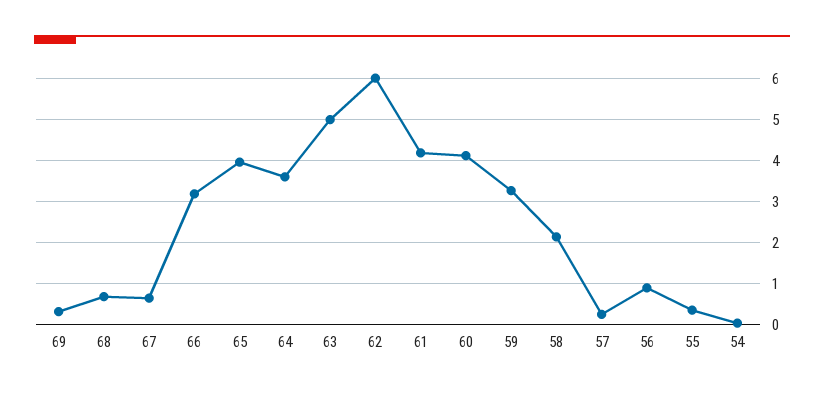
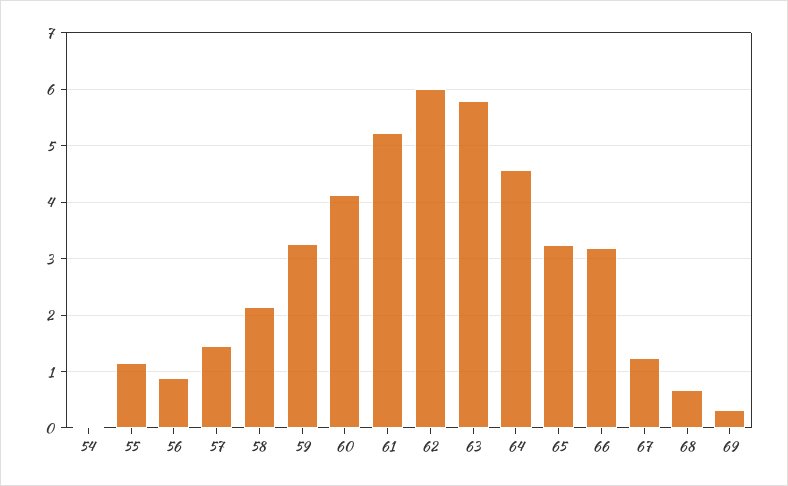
67: 0.6 -> 1.2
65: 4 -> 3.2
64: 3.6 -> 4.6
63: 5 -> 5.8
61: 4.2 -> 5.2
57: 0.2 -> 1.4
55: 0.4 -> 1.2

